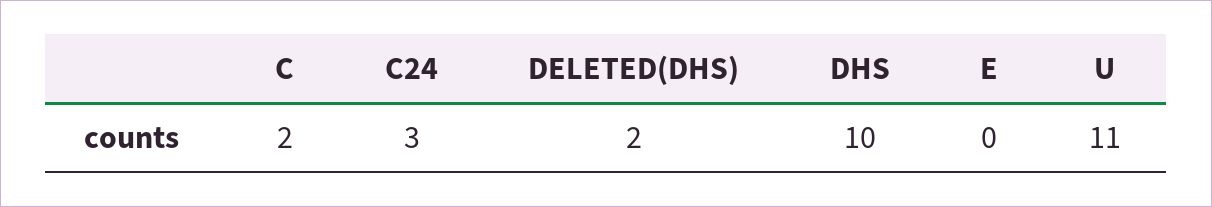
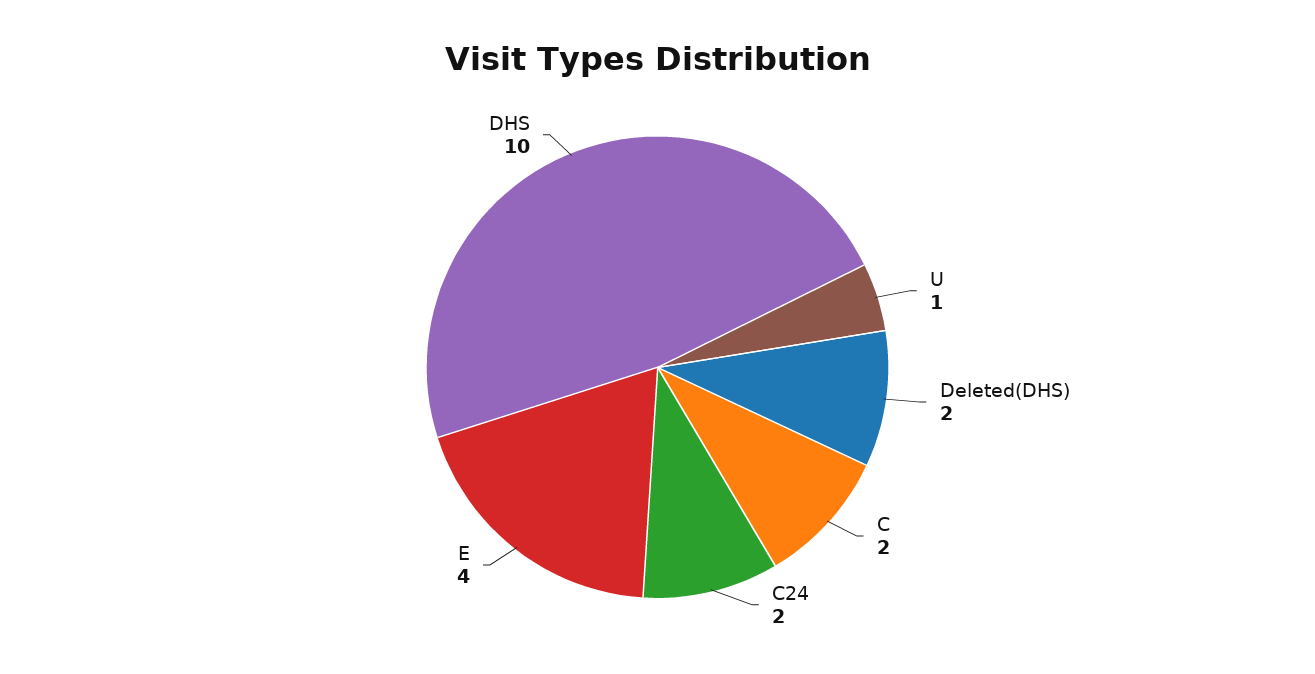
C24: 3 -> 2
E: 0 -> 4
U: 11 -> 1

